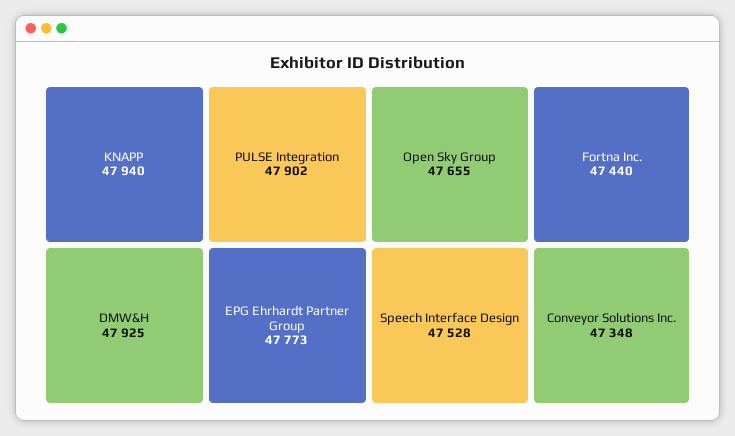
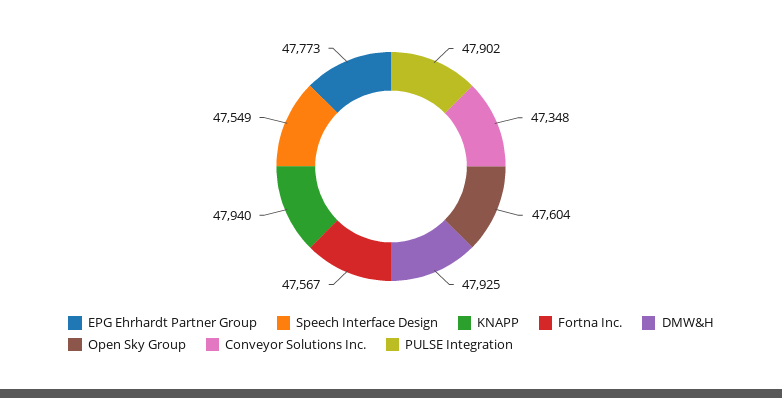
Open Sky Group: 47655 -> 47604
Speech Interface Design: 47528 -> 47549
Fortna Inc.: 47440 -> 47567

